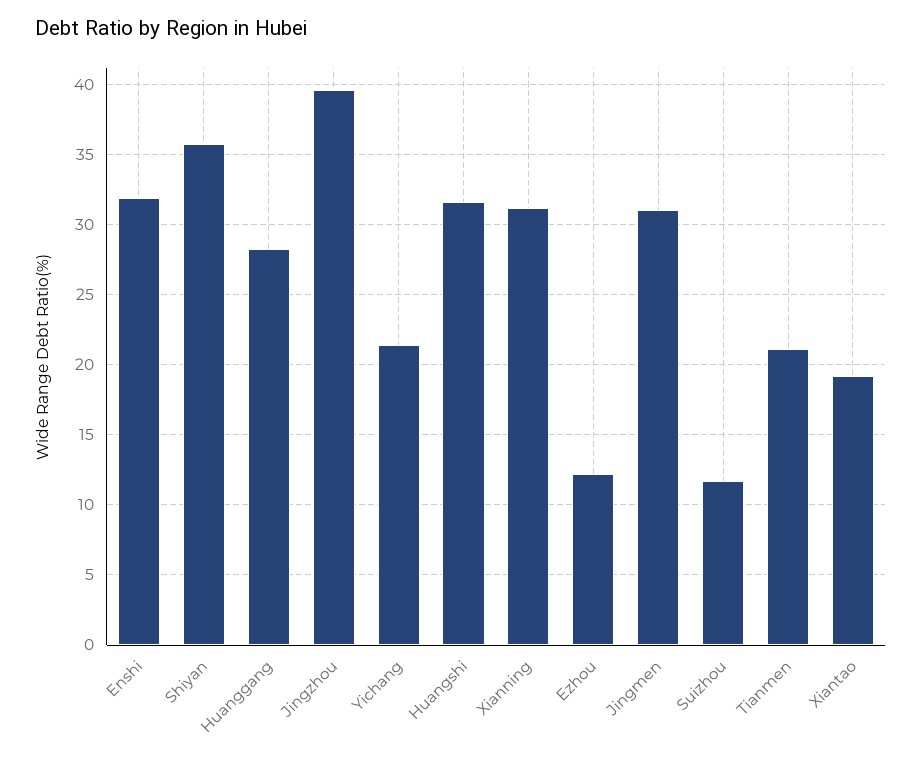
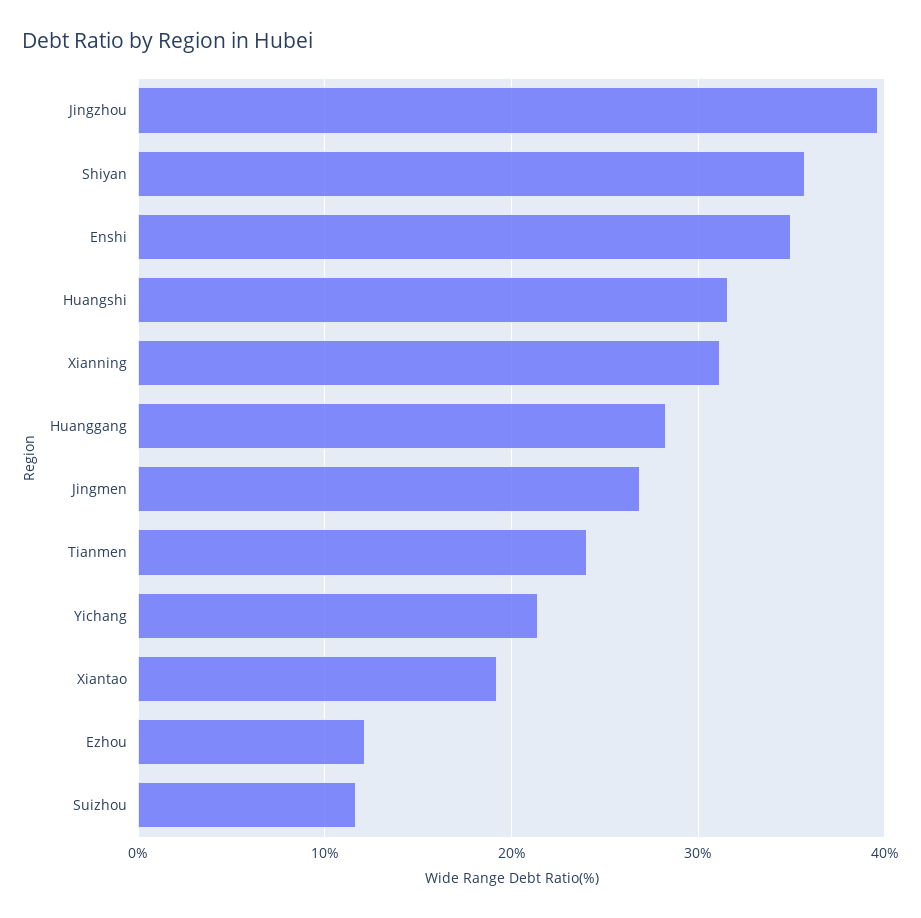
Enshi: 32 -> 35
Jingmen: 31 -> 27
Tianmen: 21 -> 24

